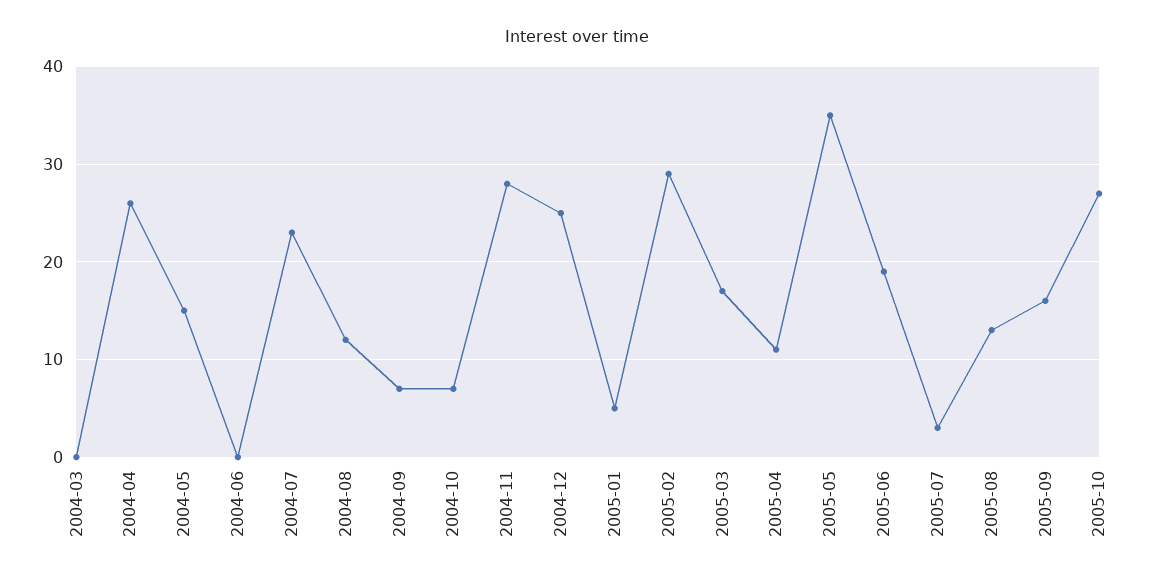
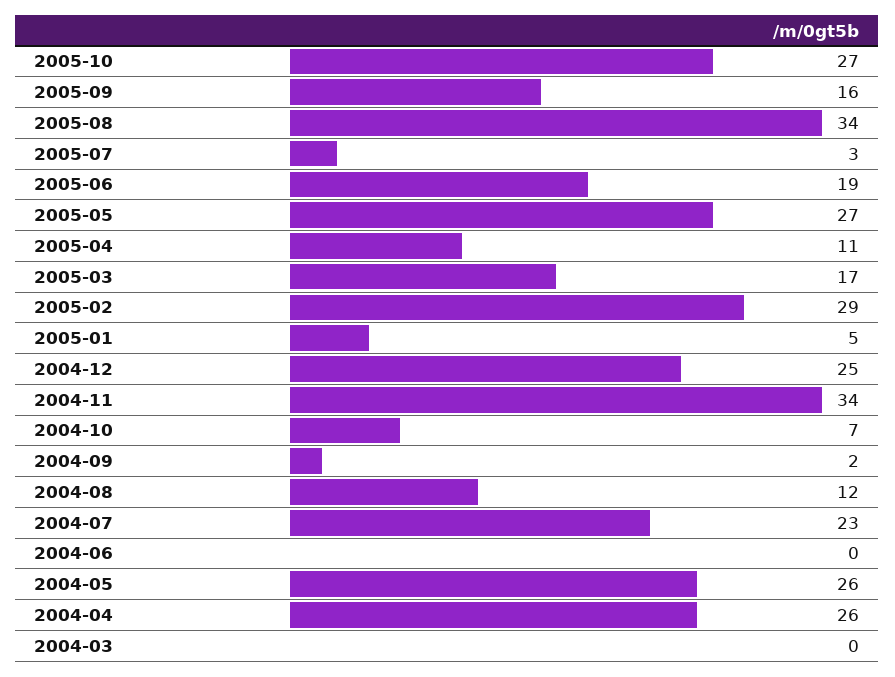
2004-05: 15 -> 26
2004-09: 7 -> 2
2004-11: 28 -> 34
2005-05: 35 -> 27
2005-08: 13 -> 34

